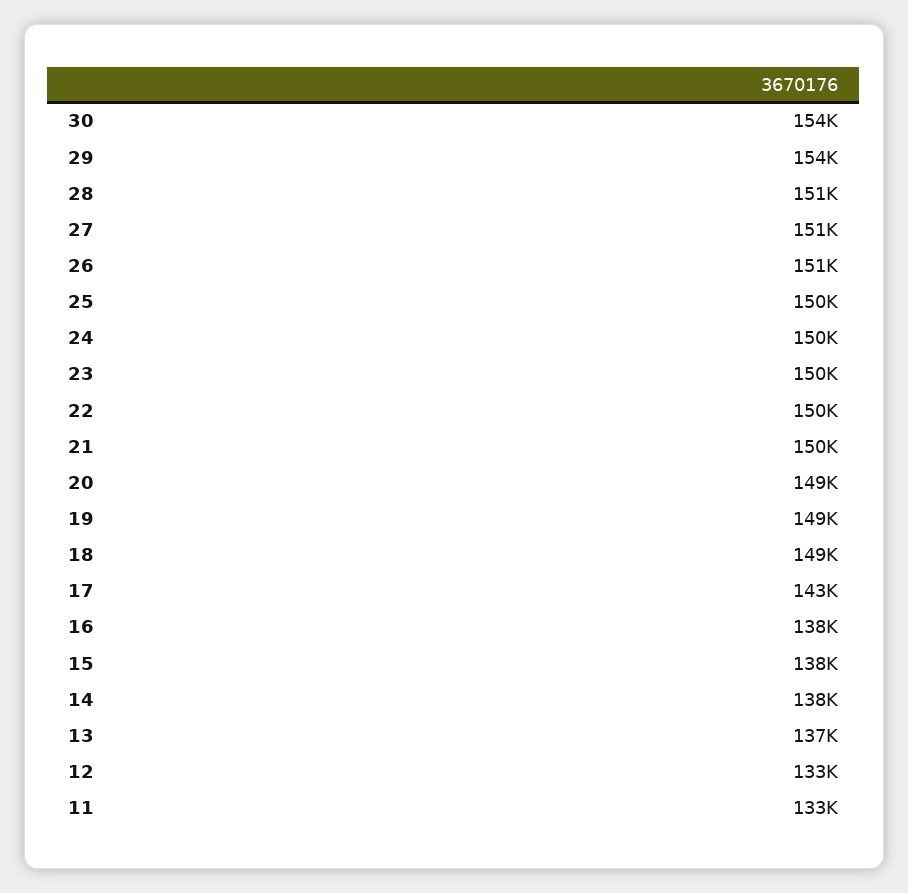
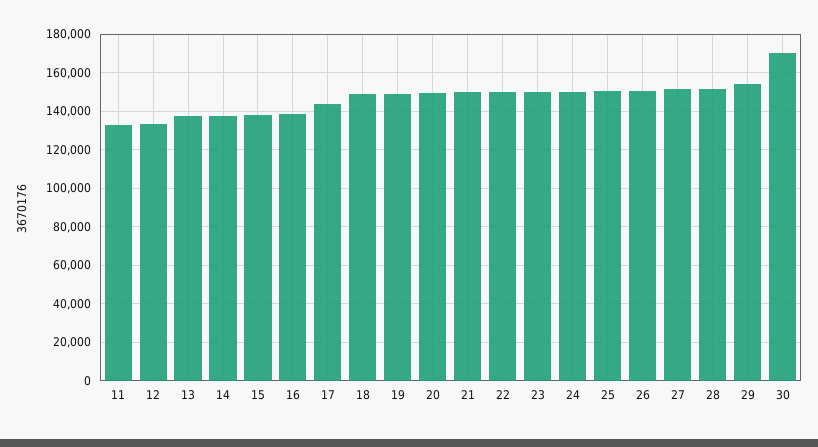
30: 154000 -> 170000

